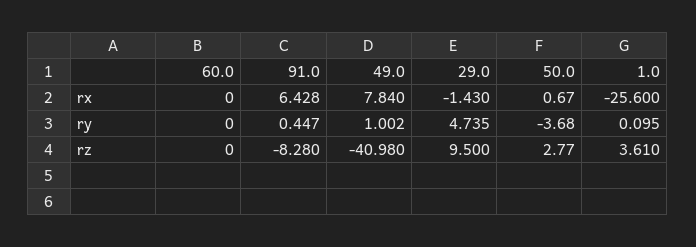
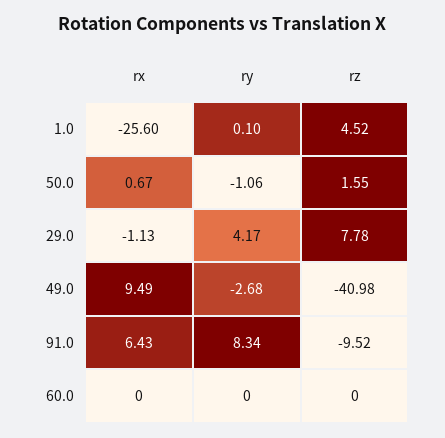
49.0, rx: 7.84 -> 9.49
29.0, rx: -1.43 -> -1.13
91.0, ry: 0.447 -> 8.34
49.0, ry: 1.002 -> -2.68
29.0, ry: 4.735 -> 4.17
50.0, ry: -3.68 -> -1.06
91.0, rz: -8.28 -> -9.52
29.0, rz: 9.5 -> 7.78
50.0, rz: 2.77 -> 1.55
1.0, rz: 3.61 -> 4.52

